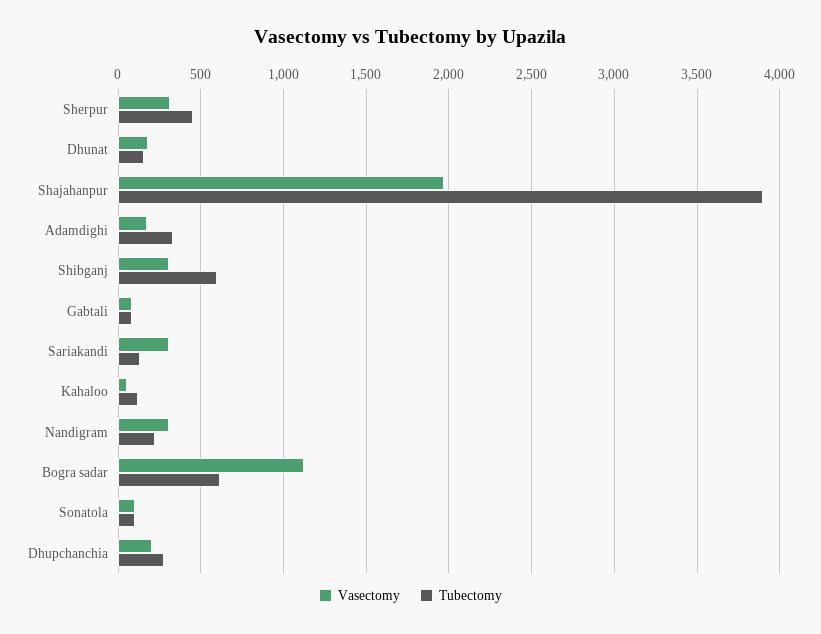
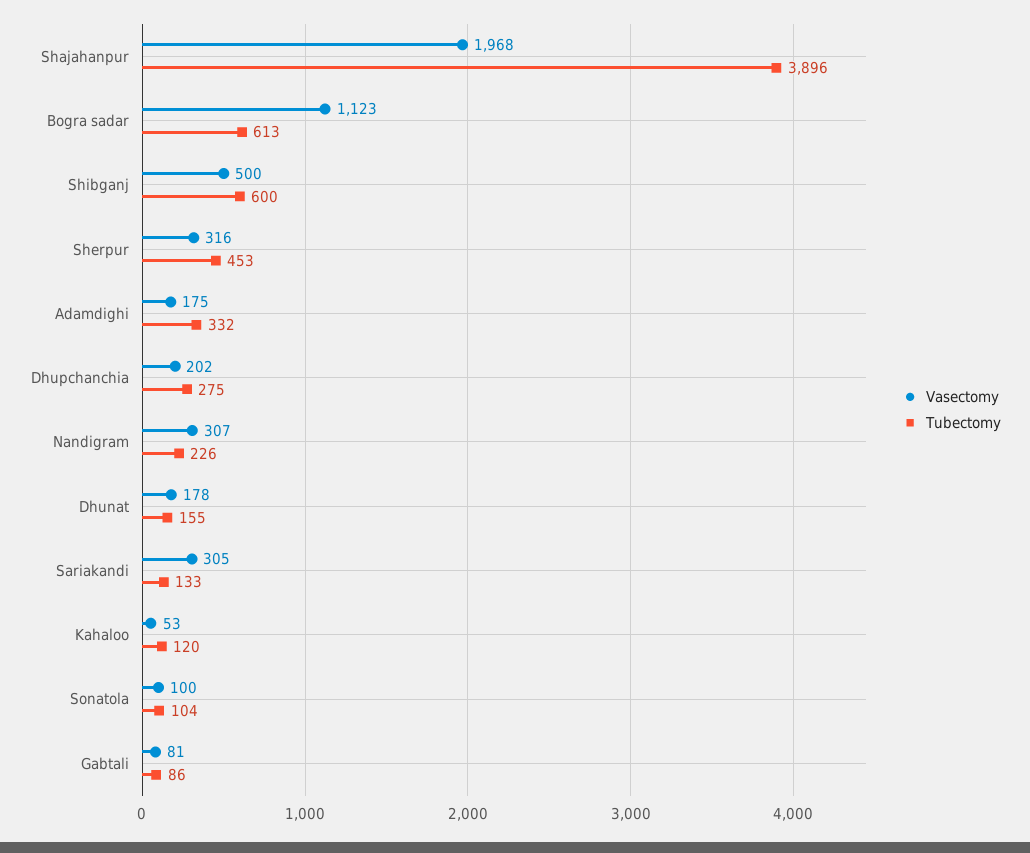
Vasectomy, Shibganj: 300 -> 500

